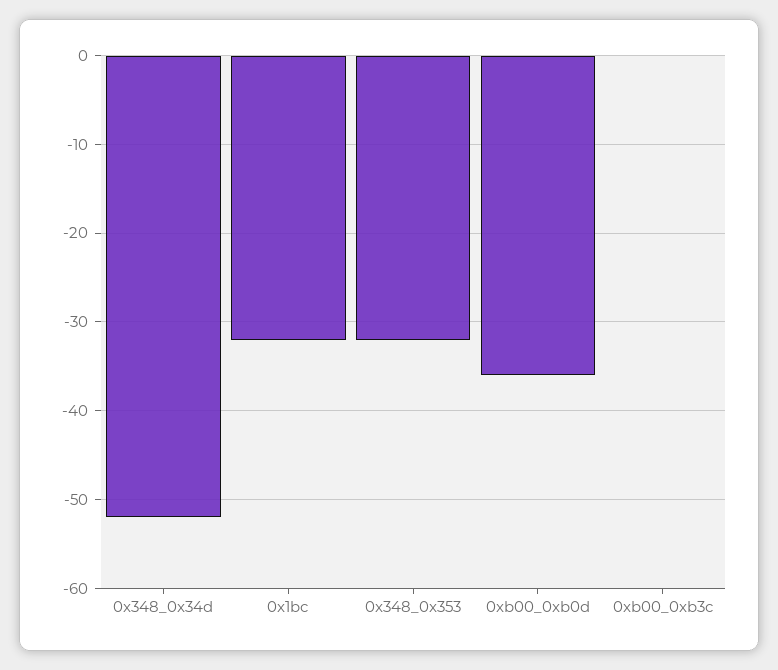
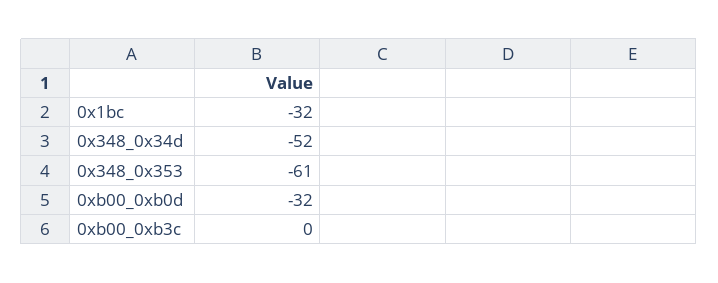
0x348_0x353: -32 -> -61
0xb00_0xb0d: -36 -> -32

